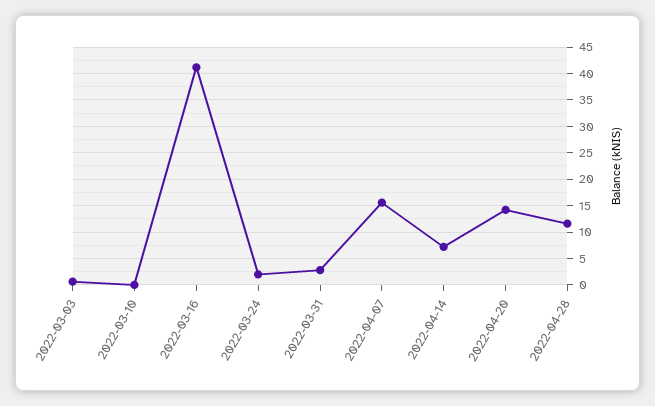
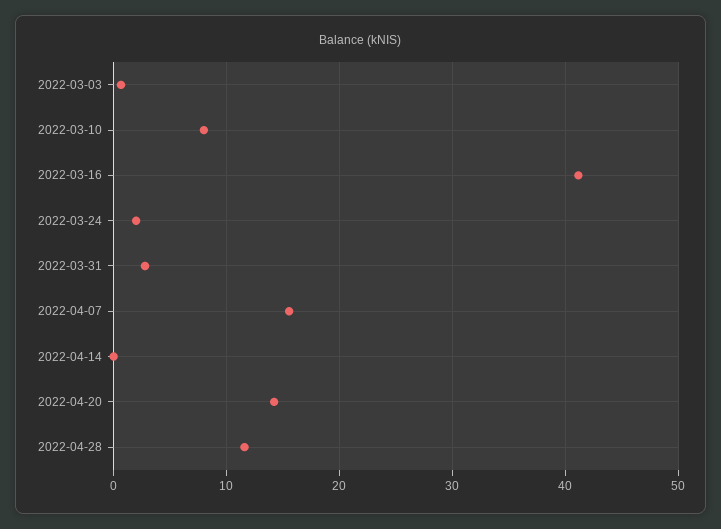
2022-03-10: 0 -> 8
2022-04-14: 7.5 -> 0

